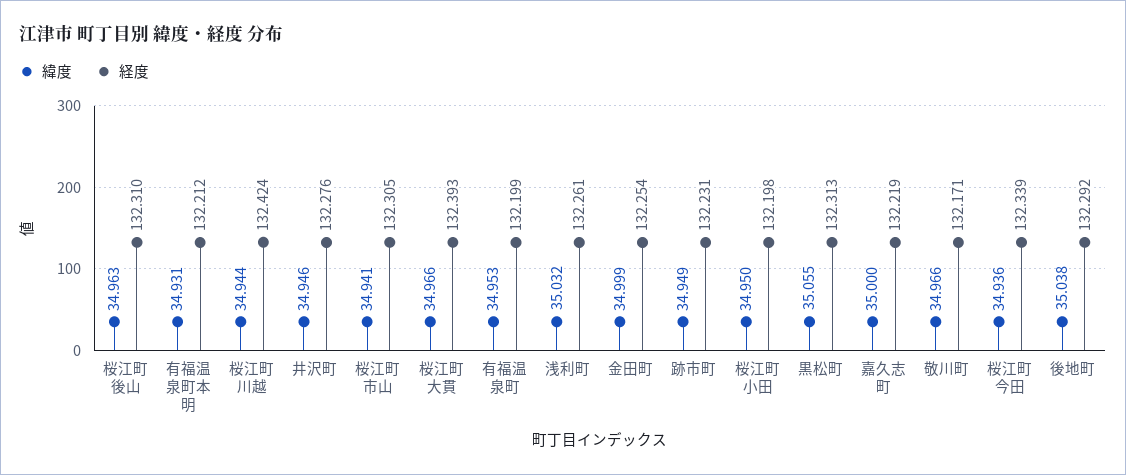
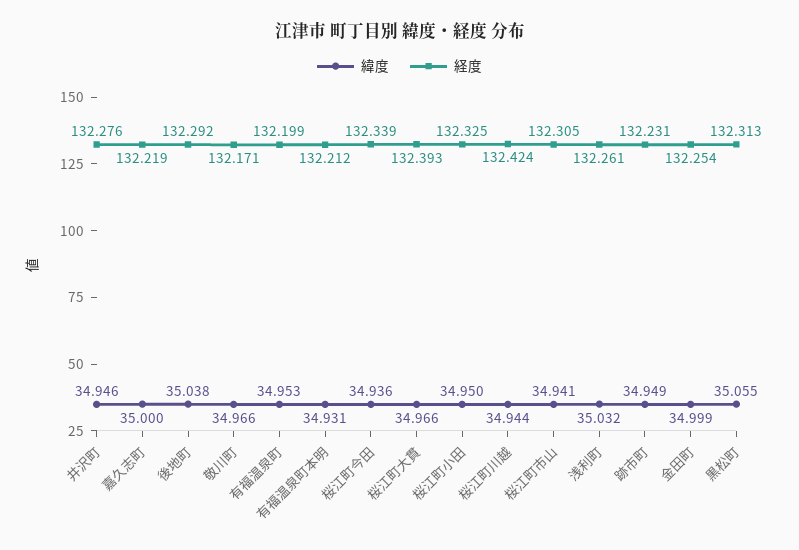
緯度, 桜江町後山: 34.963 -> none
経度, 桜江町後山: 132.31 -> none
経度, 桜江町小田: 132.198 -> 132.325

